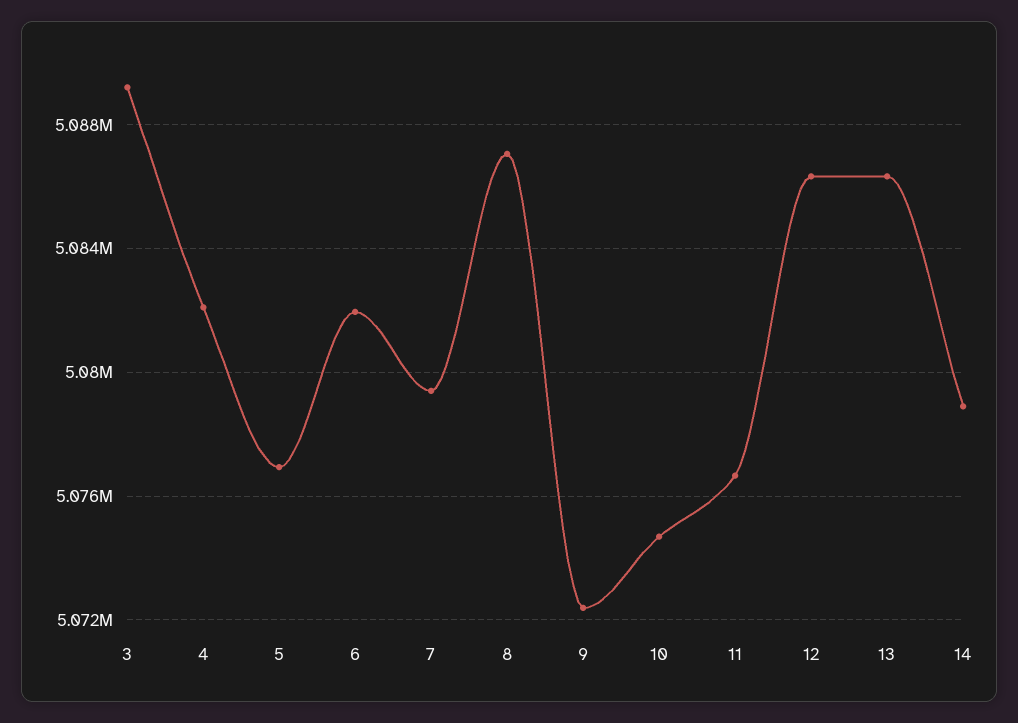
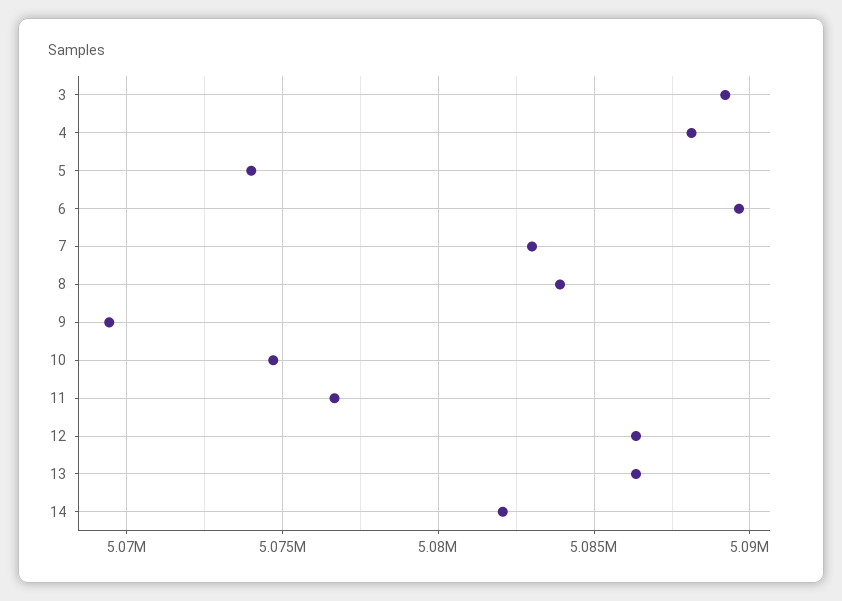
4: 5082000 -> 5088000
5: 5077000 -> 5074000
6: 5082000 -> 5089500
7: 5079500 -> 5083000
8: 5087000 -> 5084000
9: 5072500 -> 5069500
14: 5079000 -> 5082000

